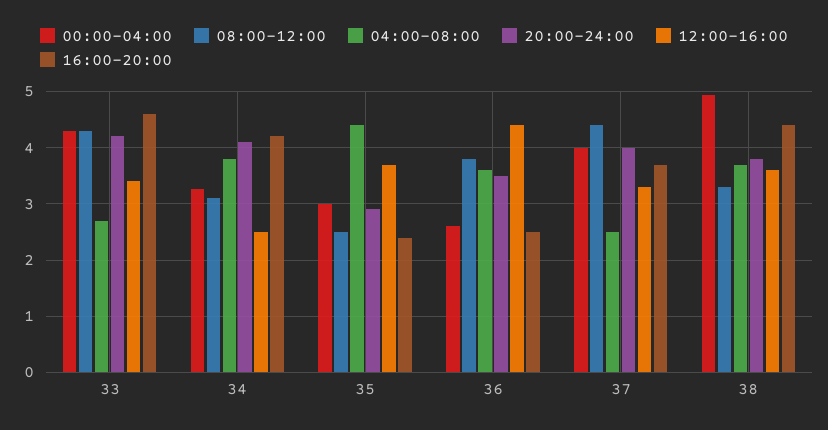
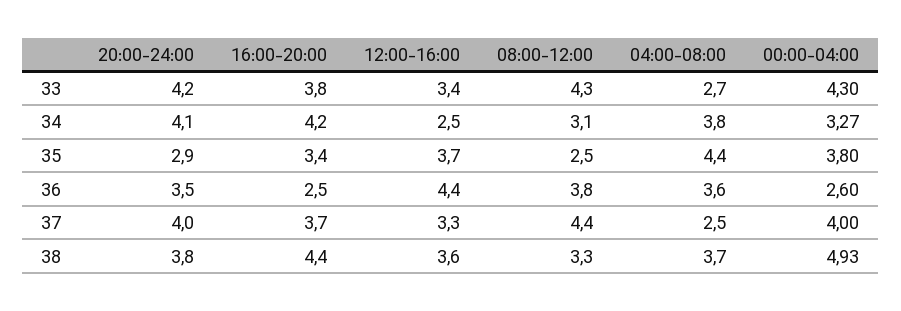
16:00-20:00, 33: 4.6 -> 3.8
00:00-04:00, 35: 3 -> 3.8
16:00-20:00, 35: 2.4 -> 3.4

